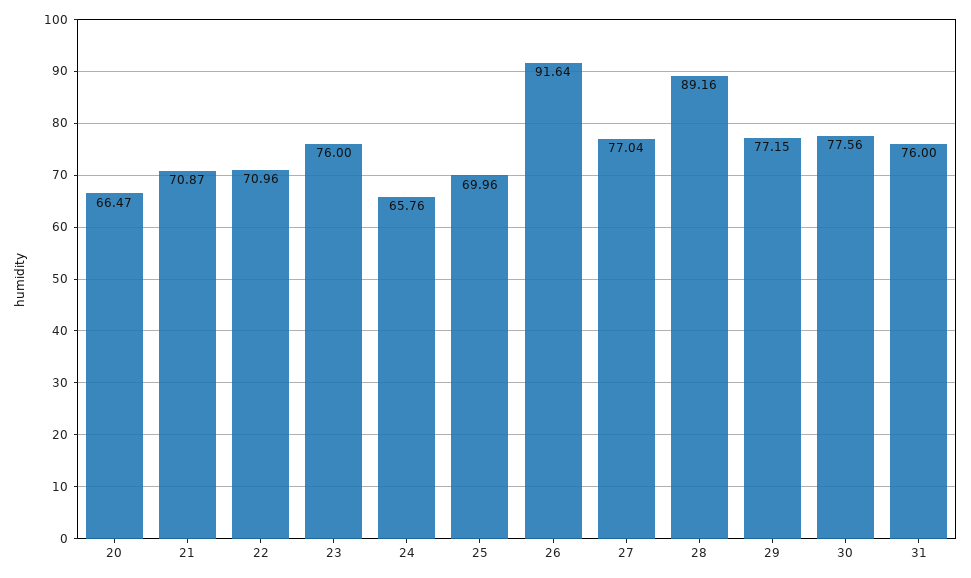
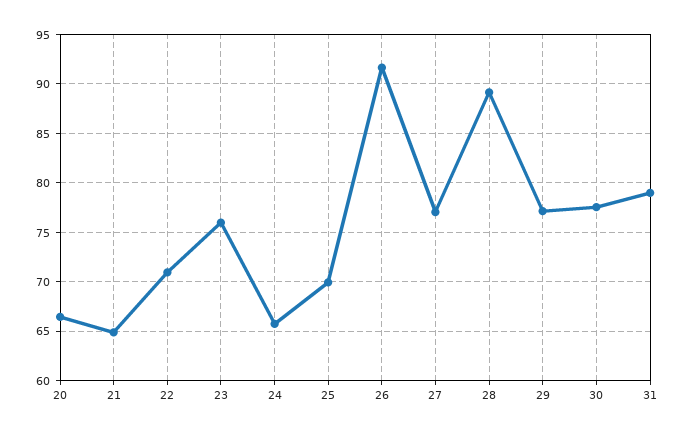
21: 70.87 -> 65
31: 76 -> 79

